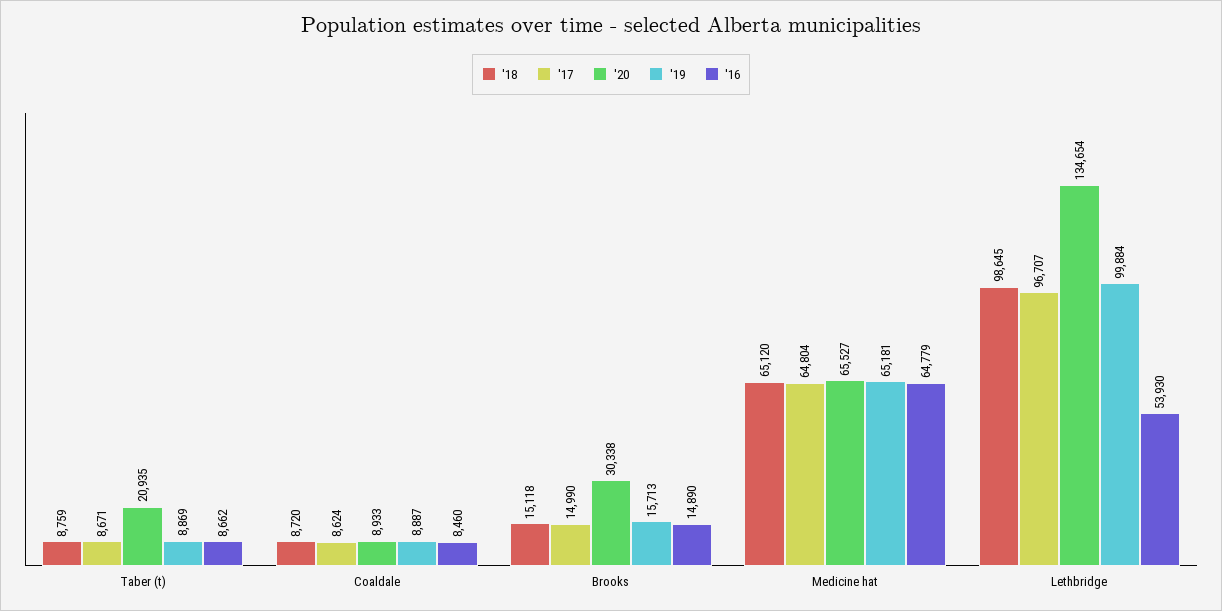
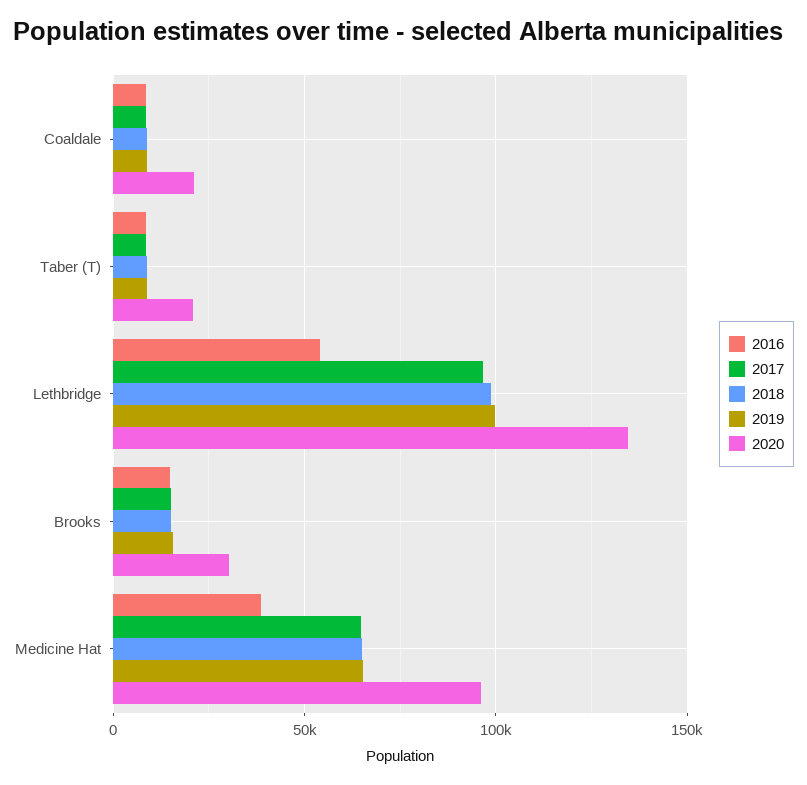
'20, Coaldale: 8933 -> 20000
'20, Medicine hat: 65527 -> 95000
'16, Medicine hat: 64779 -> 40000

